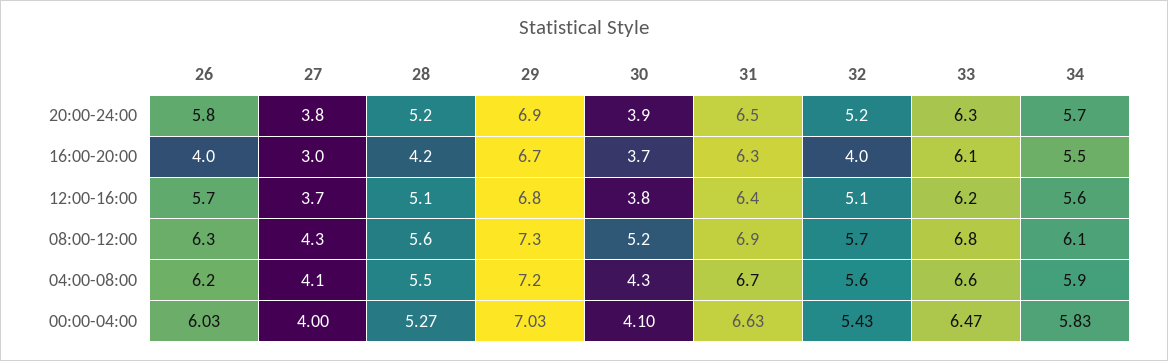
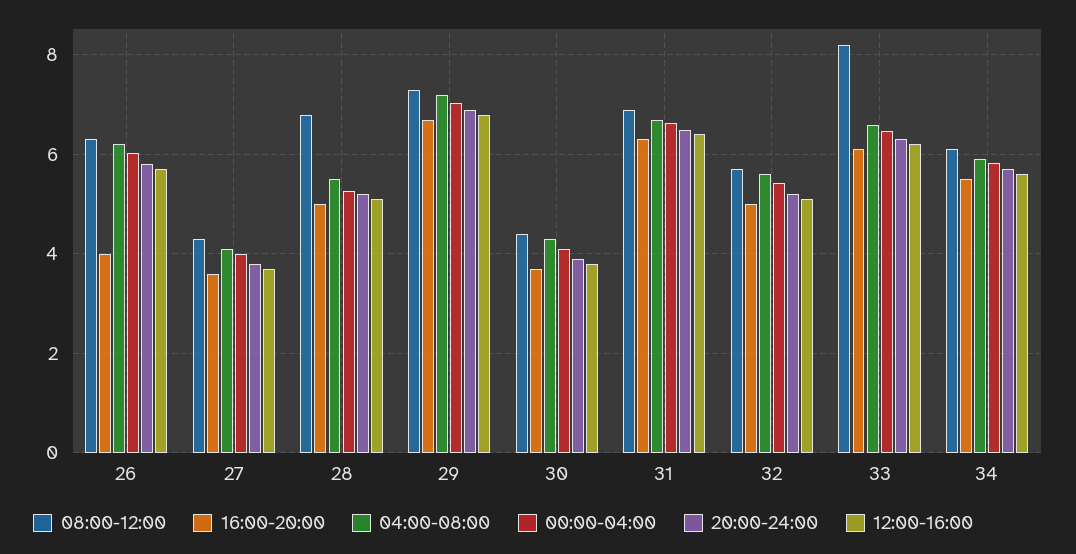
16:00-20:00, 27: 3 -> 3.6
16:00-20:00, 28: 4.2 -> 5
16:00-20:00, 32: 4 -> 5
08:00-12:00, 28: 5.6 -> 6.8
08:00-12:00, 30: 5.2 -> 4.4
08:00-12:00, 33: 6.8 -> 8.2

